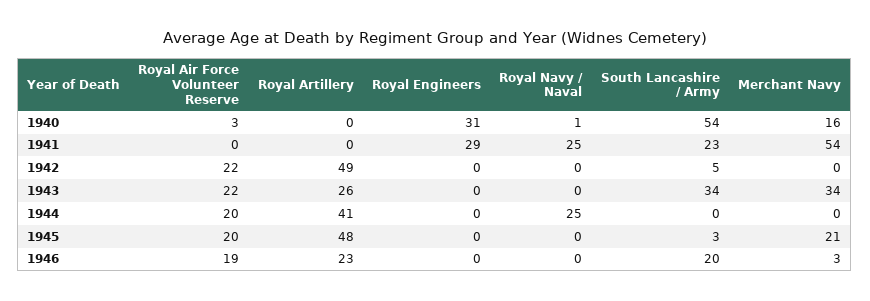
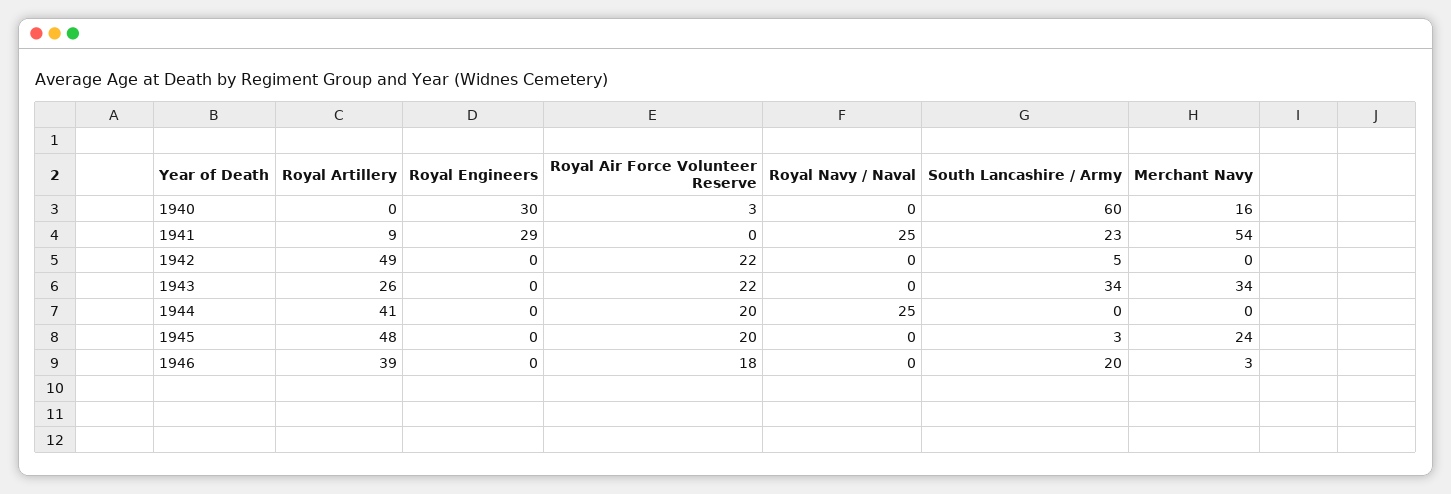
Royal Engineers, 1940: 31 -> 30
Royal Navy / Naval, 1940: 1 -> 0
South Lancashire / Army, 1940: 54 -> 60
Royal Artillery, 1941: 0 -> 9
Merchant Navy, 1945: 21 -> 24
Royal Air Force Volunteer Reserve, 1946: 19 -> 18
Royal Artillery, 1946: 23 -> 39

